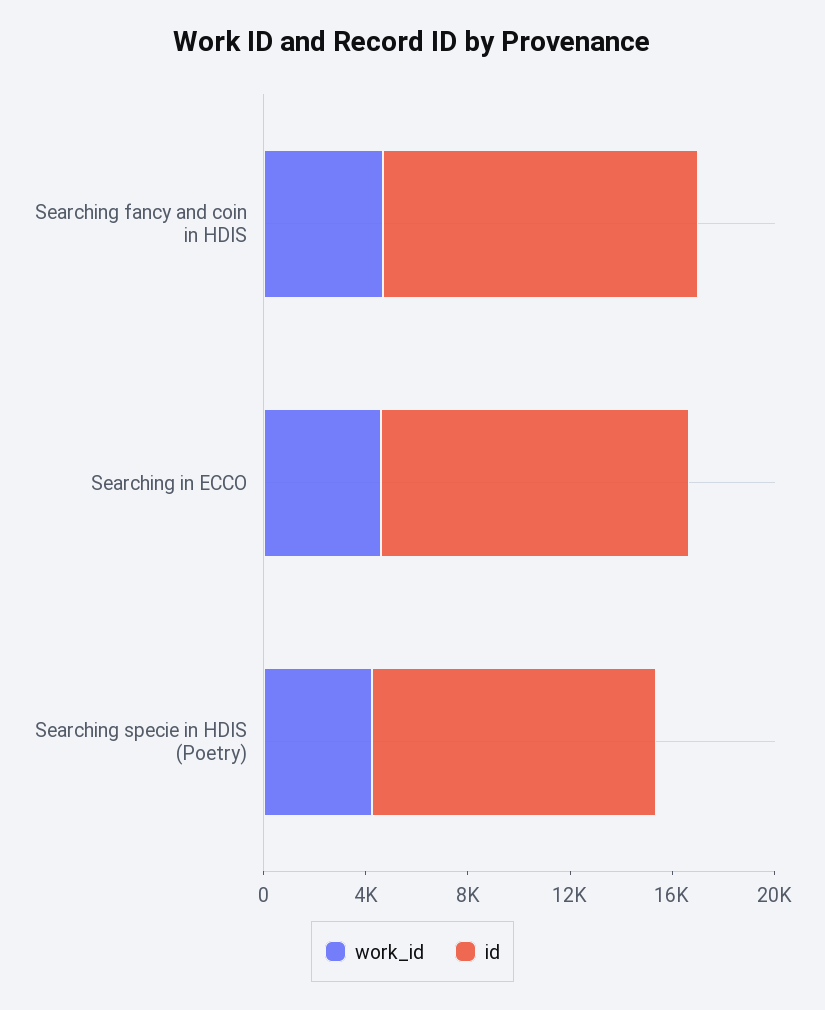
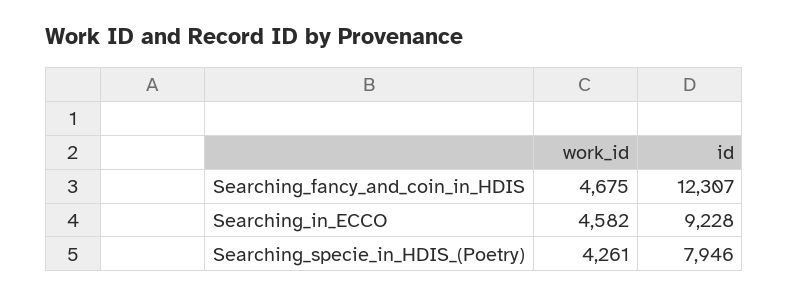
id, Searching in ECCO: 12000 -> 9228
id, Searching specie in HDIS (Poetry): 11000 -> 7946

